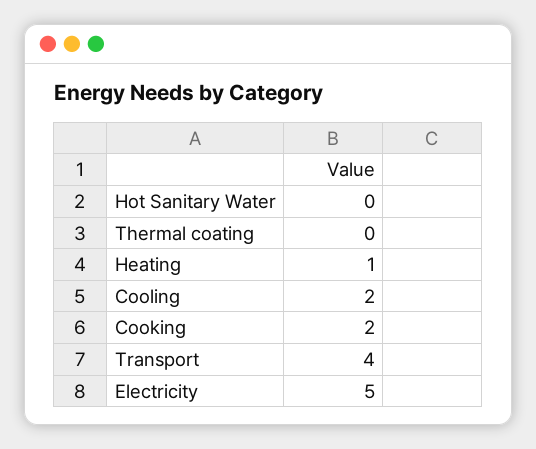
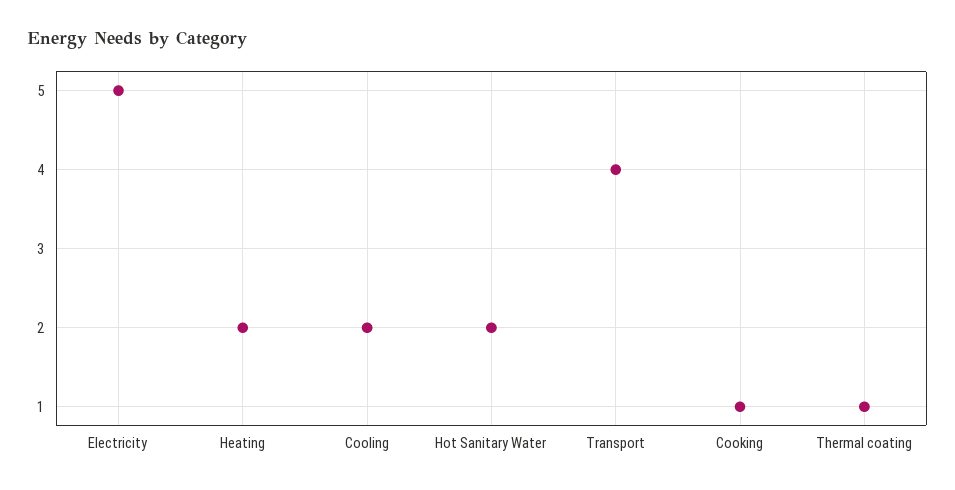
Hot Sanitary Water: 0 -> 2
Thermal coating: 0 -> 1
Heating: 1 -> 2
Cooking: 2 -> 1

